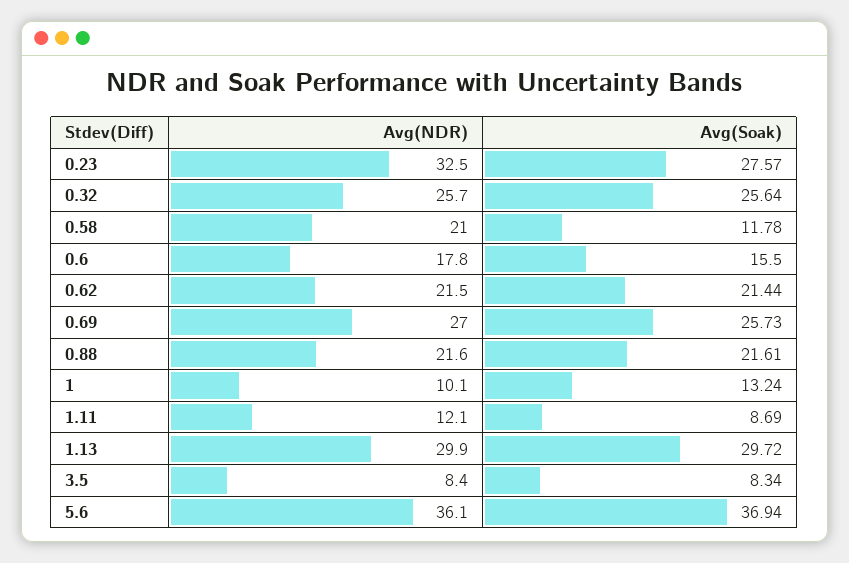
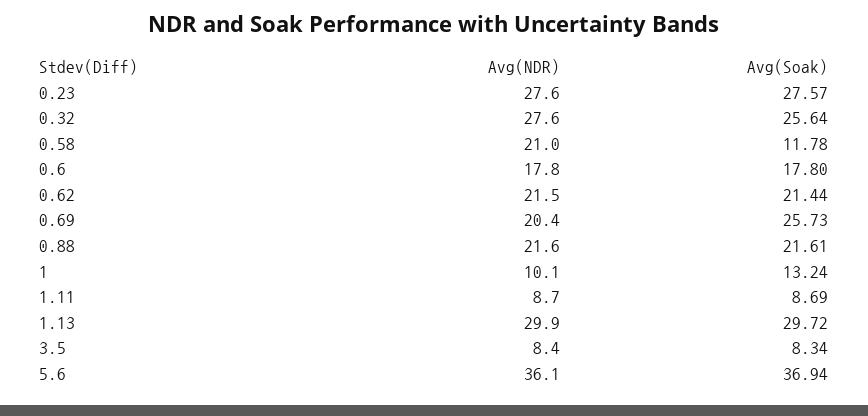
Avg(NDR), 0.23: 32.5 -> 27.6
Avg(NDR), 0.32: 25.7 -> 27.6
Avg(Soak), 0.6: 15.5 -> 17.8
Avg(NDR), 0.69: 27 -> 20.4
Avg(NDR), 1.11: 12.1 -> 8.7

